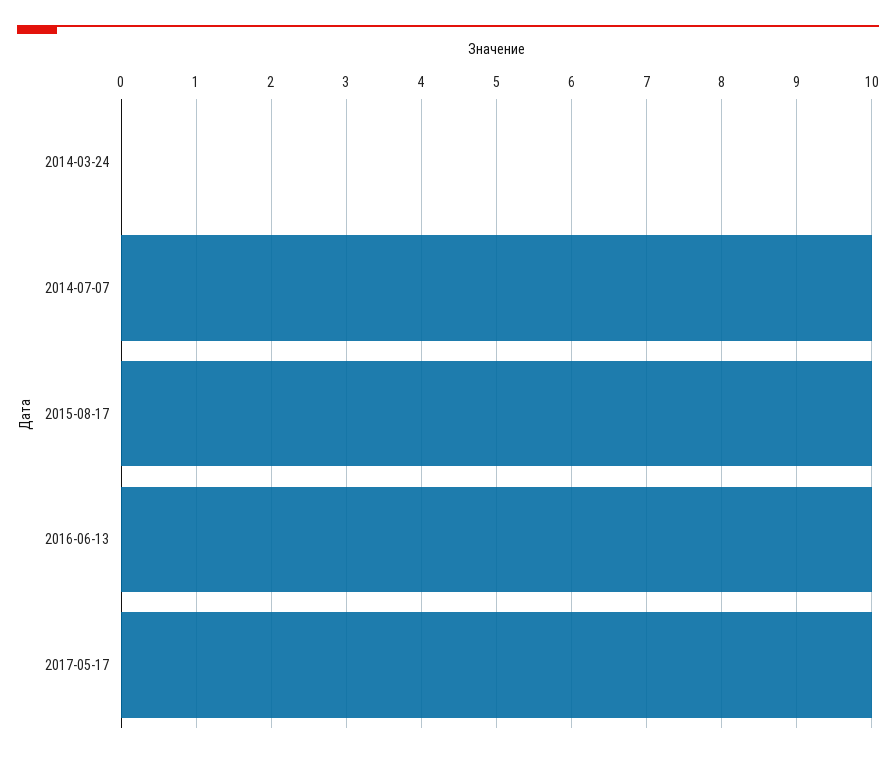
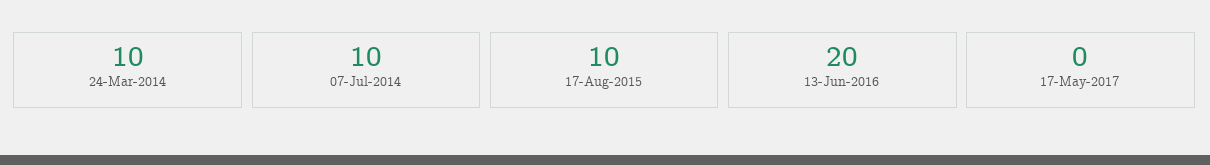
2014-03-24: 0 -> 10
2016-06-13: 10 -> 20
2017-05-17: 10 -> 0

